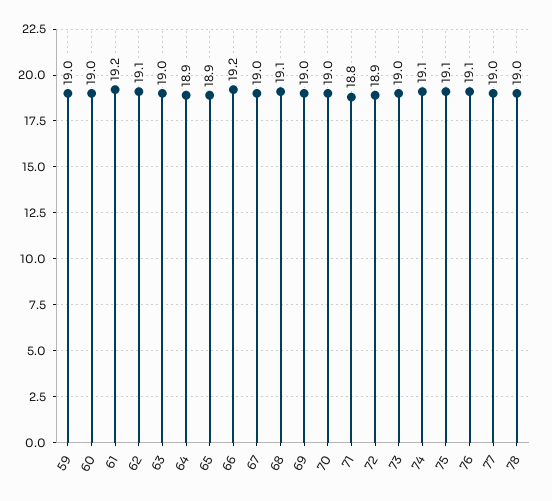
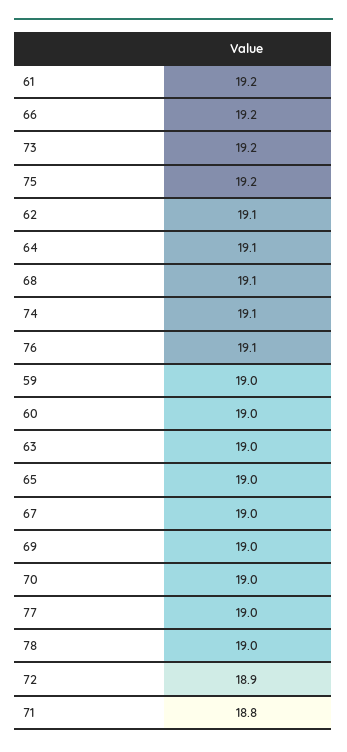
64: 18.9 -> 19.1
65: 18.9 -> 19
73: 19 -> 19.2
75: 19.1 -> 19.2

